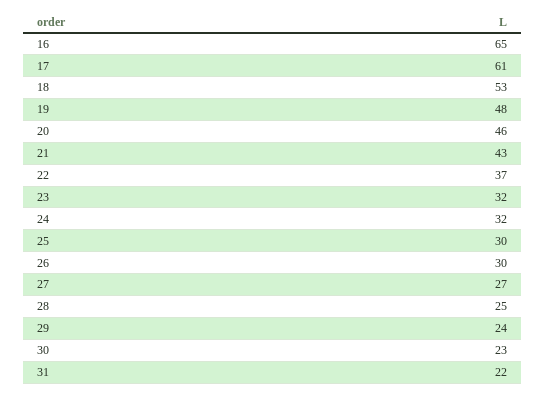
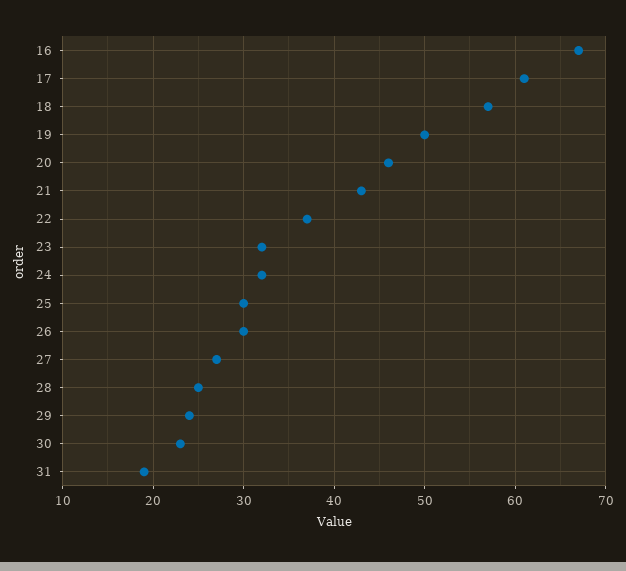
16: 65 -> 67
18: 53 -> 57
19: 48 -> 50
31: 22 -> 19

